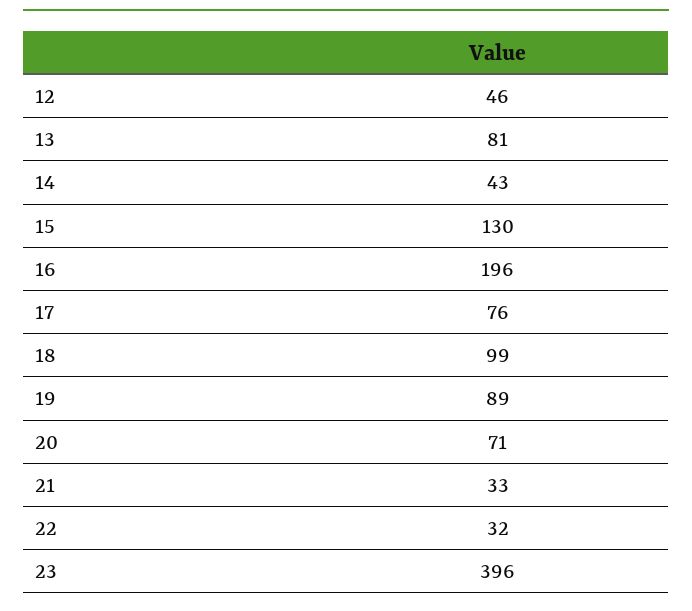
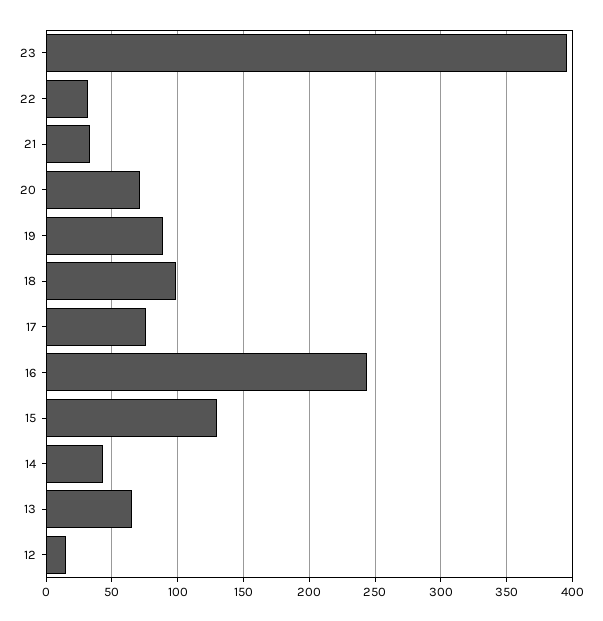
12: 46 -> 15
13: 81 -> 65
16: 196 -> 245

